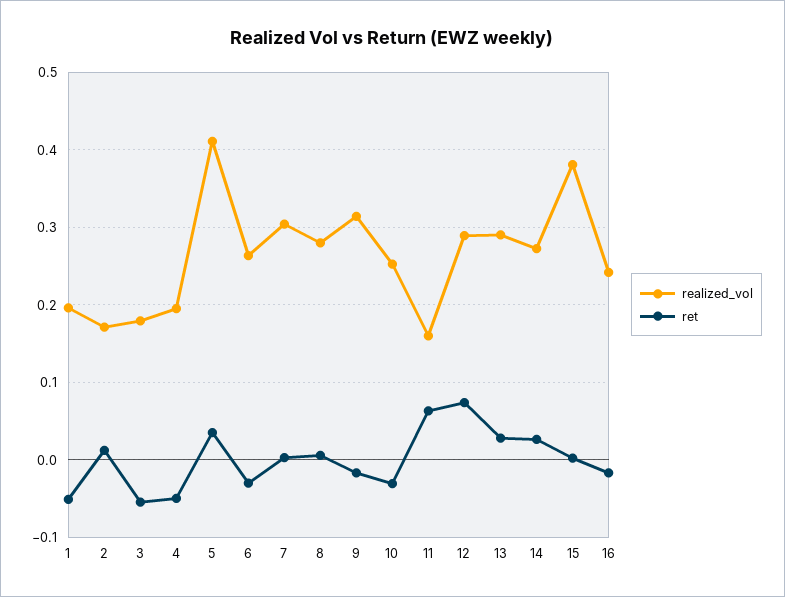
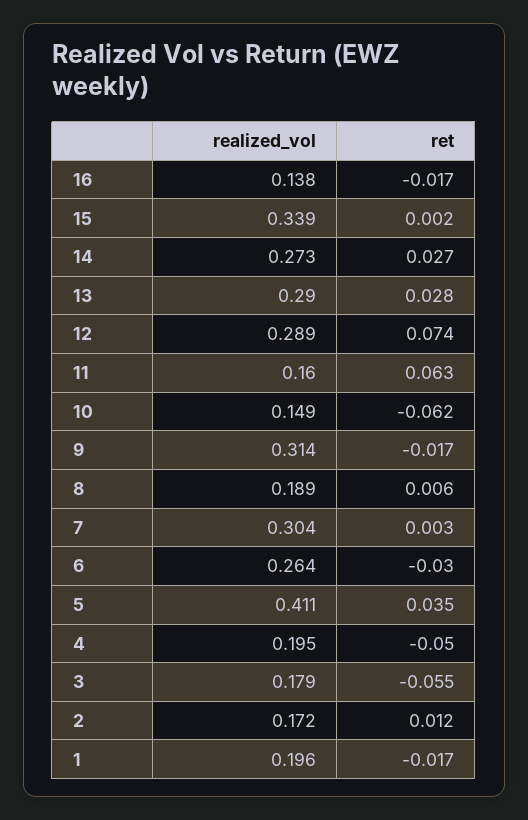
ret, 1: -0.05 -> -0.017
realized_vol, 8: 0.28 -> 0.189
realized_vol, 10: 0.25 -> 0.149
ret, 10: -0.03 -> -0.062
realized_vol, 15: 0.38 -> 0.339
realized_vol, 16: 0.24 -> 0.138

